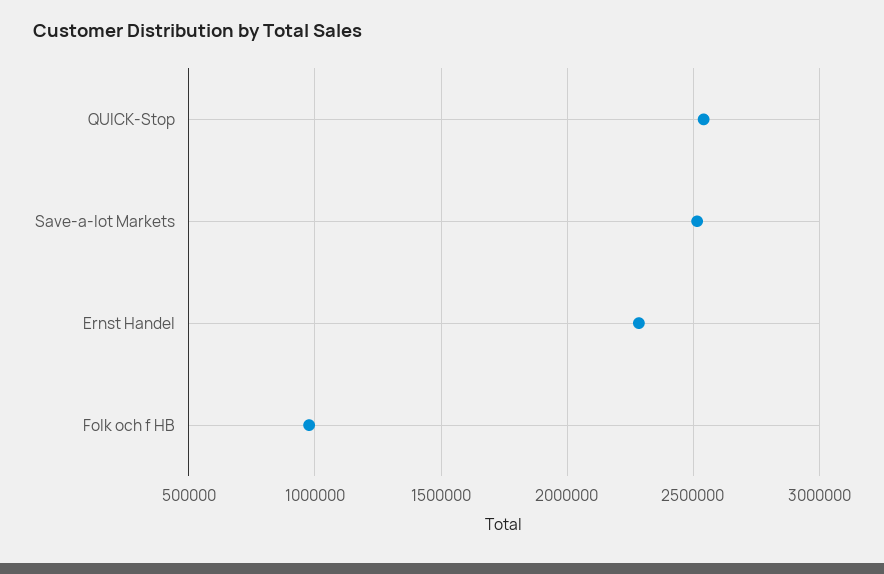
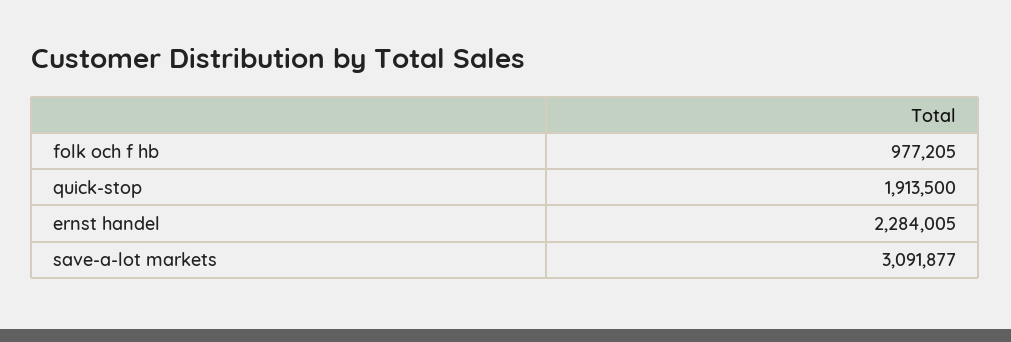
QUICK-Stop: 2550000 -> 1913500
Save-a-lot Markets: 2500000 -> 3091877

